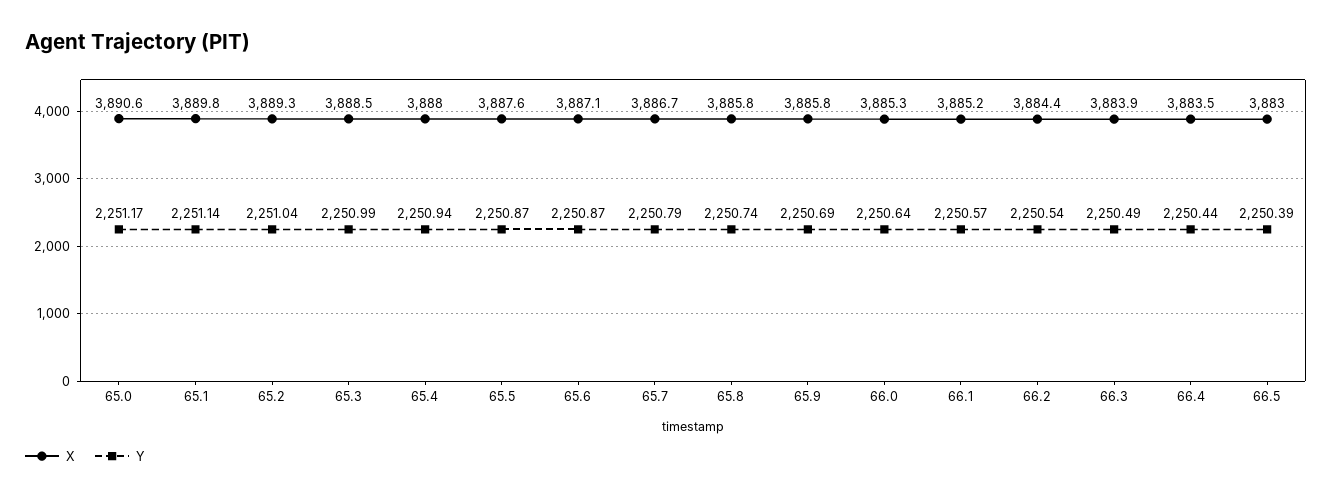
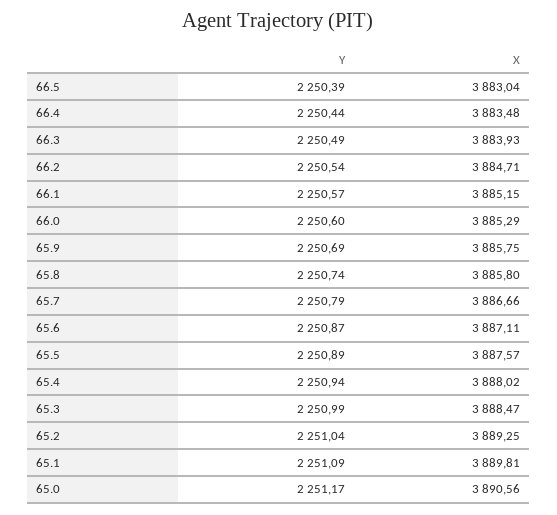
Y, 65.1: 2251.14 -> 2251.09
Y, 65.5: 2250.87 -> 2250.89
Y, 66.0: 2250.64 -> 2250.6
X, 66.2: 3884.4 -> 3884.71

